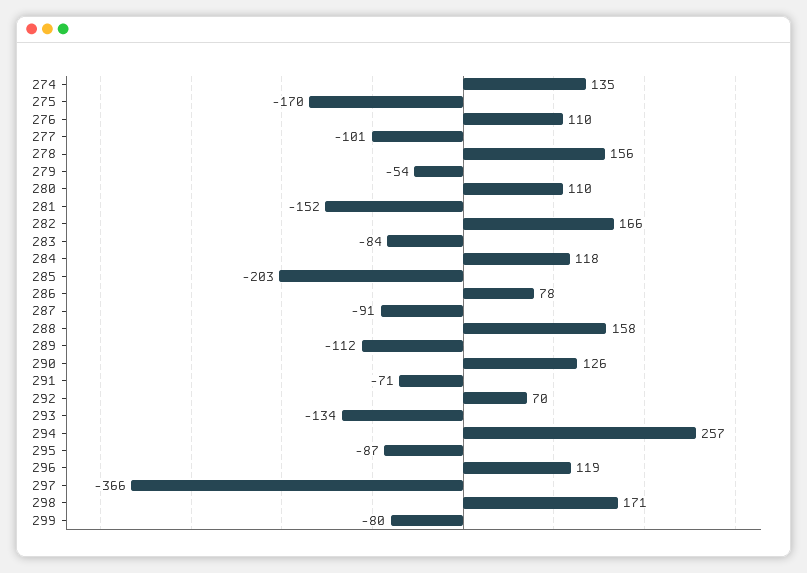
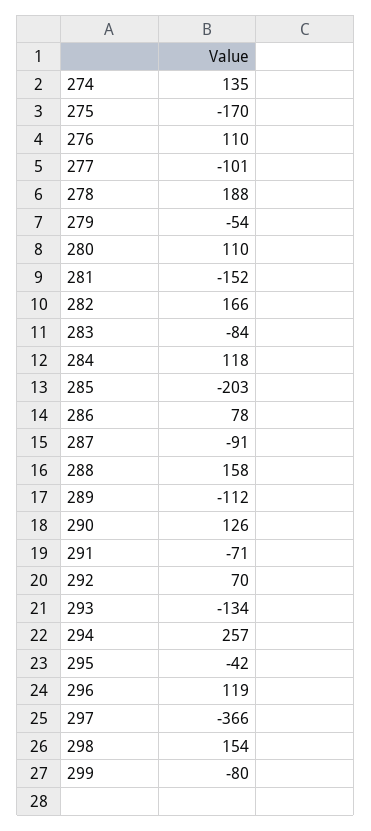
278: 156 -> 188
295: -87 -> -42
298: 171 -> 154

